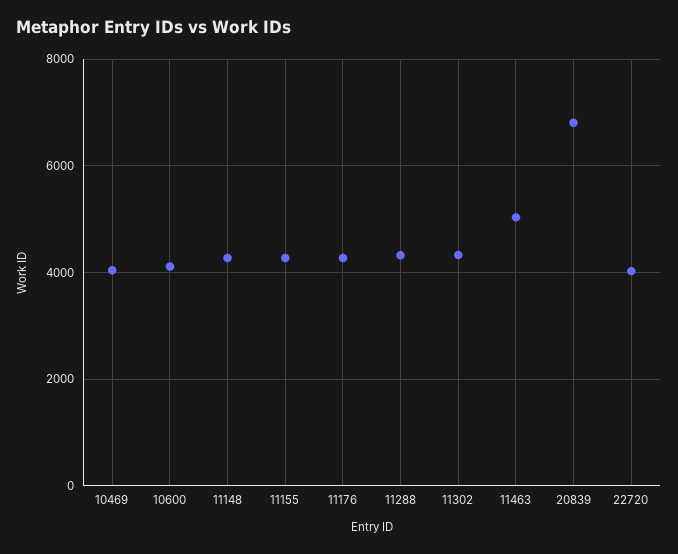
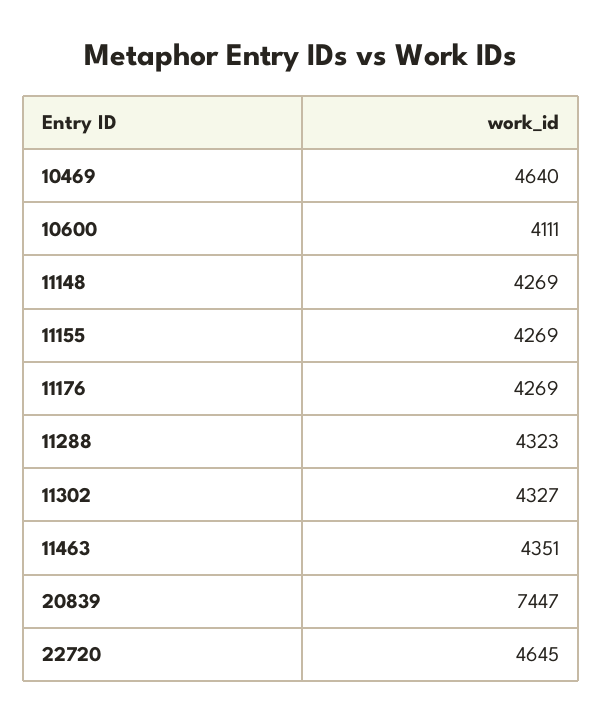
10469: 4000 -> 4640
11463: 5000 -> 4351
20839: 6800 -> 7447
22720: 4000 -> 4645

